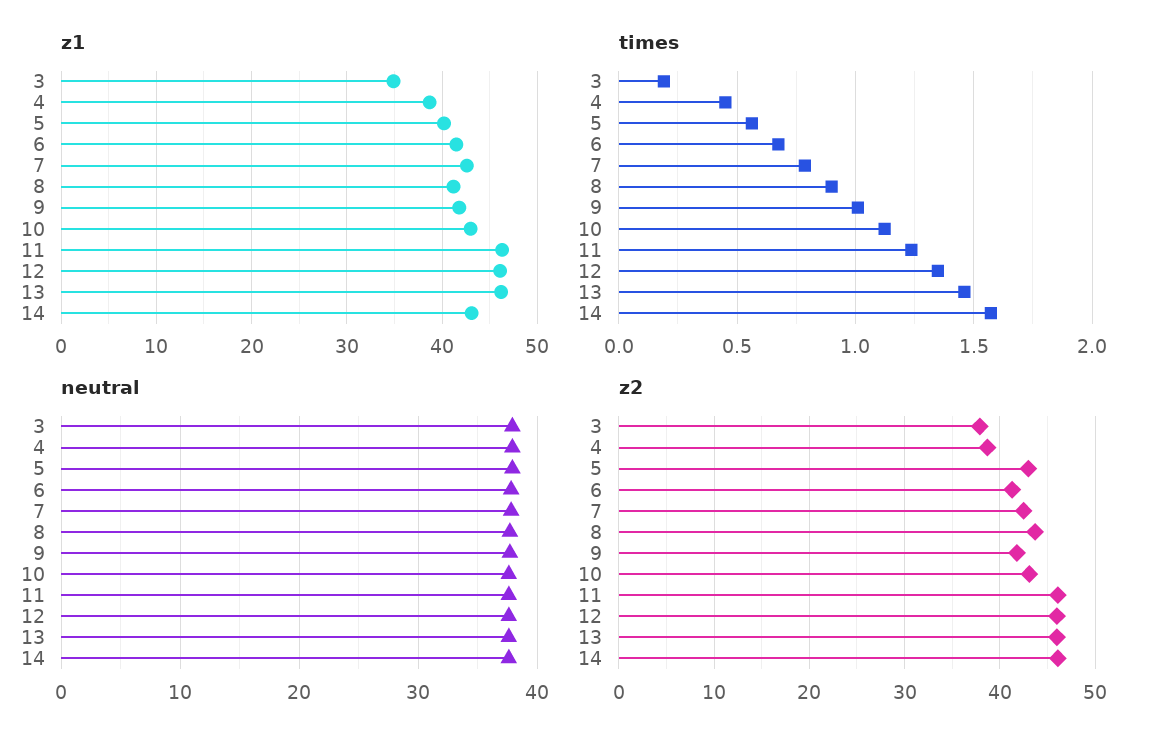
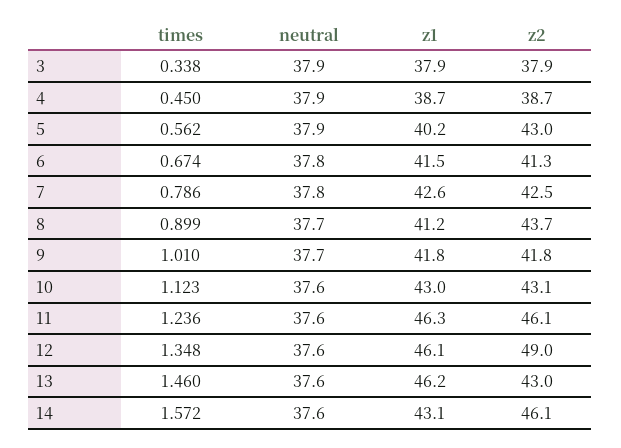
z1, 3: 35 -> 37.9
times, 3: 0.2 -> 0.338
z2, 12: 46 -> 49
z2, 13: 46 -> 43

